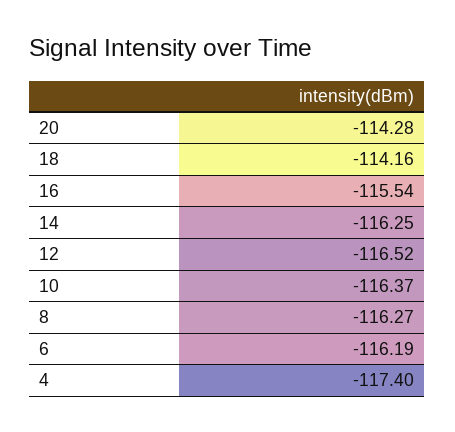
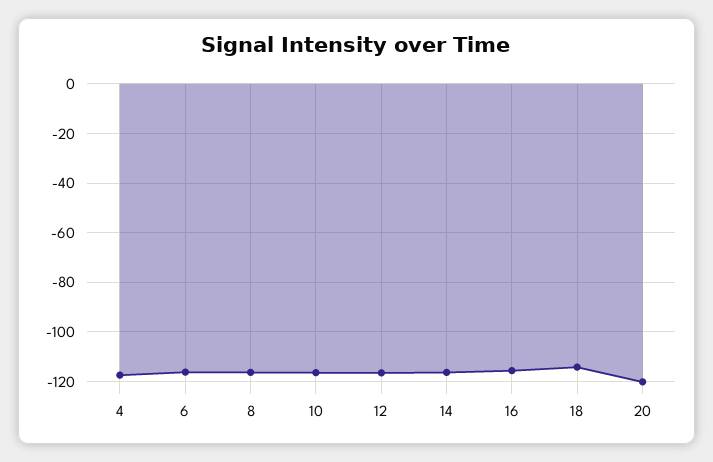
20: -114.28 -> -120

